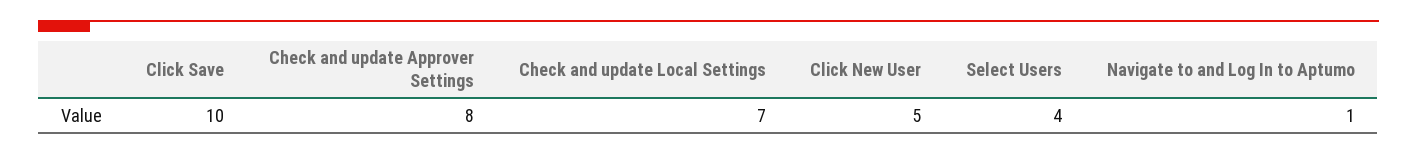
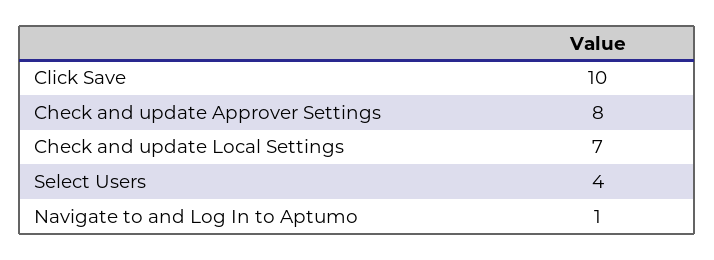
Click New User: 5 -> none

